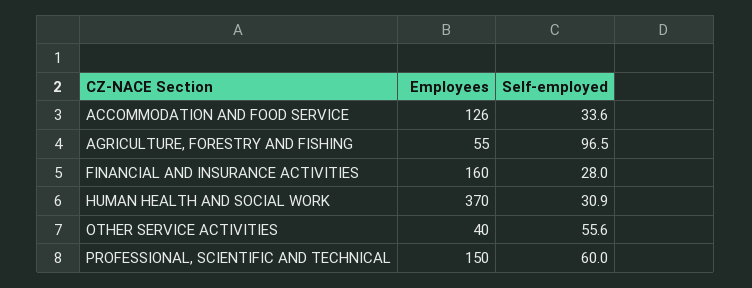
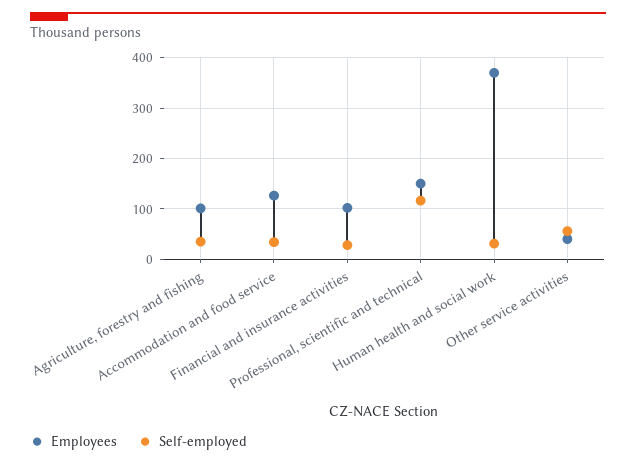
Employees, AGRICULTURE, FORESTRY AND FISHING: 55 -> 100
Self-employed, AGRICULTURE, FORESTRY AND FISHING: 96.5 -> 40
Employees, FINANCIAL AND INSURANCE ACTIVITIES: 160 -> 100
Self-employed, PROFESSIONAL, SCIENTIFIC AND TECHNICAL: 60 -> 120

